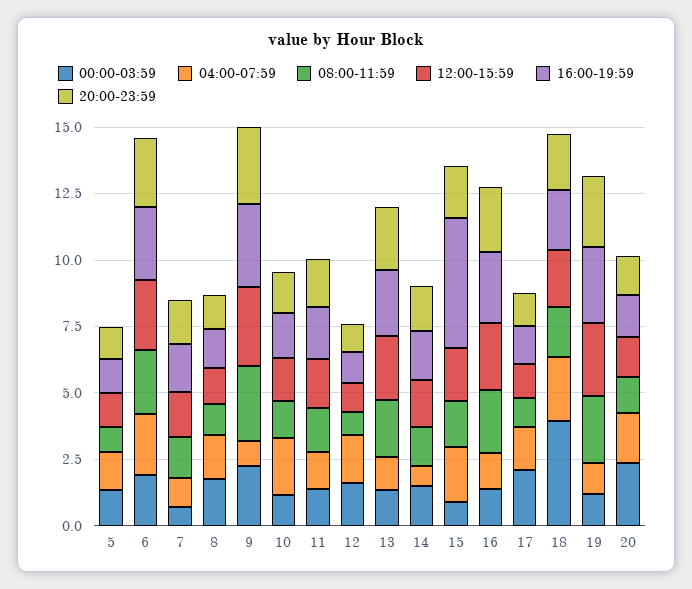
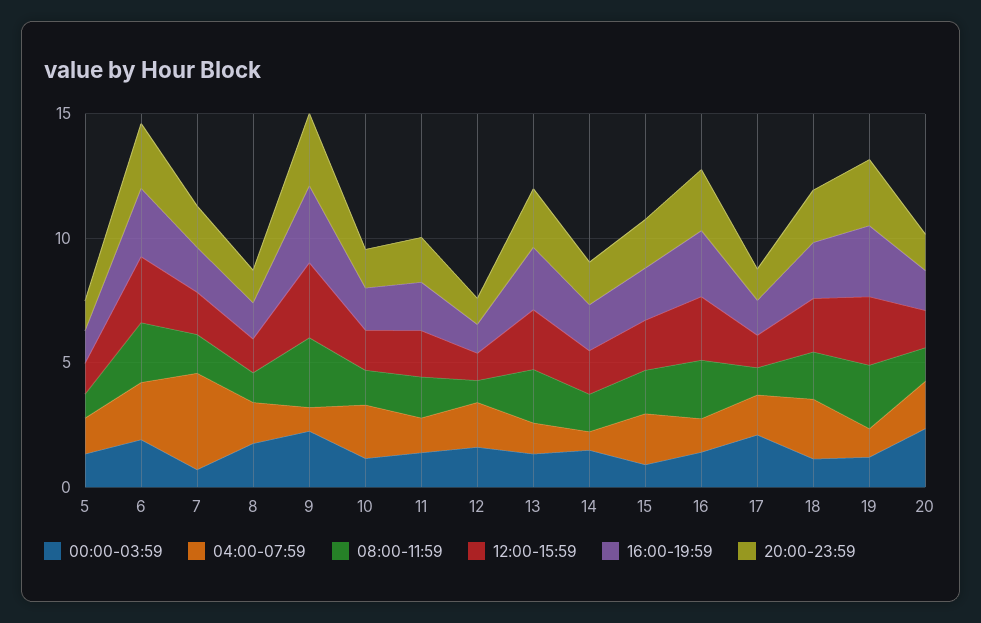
04:00-07:59, 7: 1 -> 4
16:00-19:59, 15: 5 -> 2
00:00-03:59, 18: 4 -> 1

